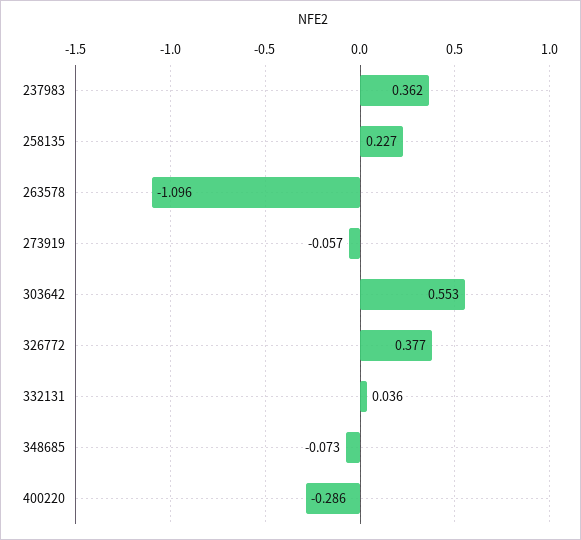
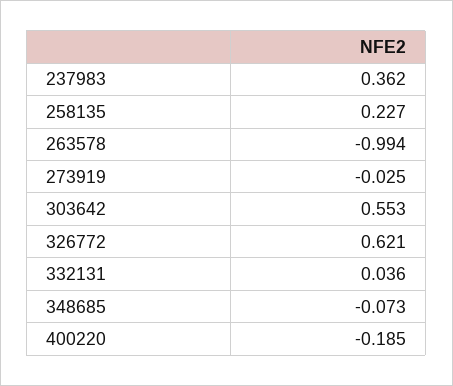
263578: -1.096 -> -0.994
273919: -0.057 -> -0.025
326772: 0.377 -> 0.621
400220: -0.286 -> -0.185

